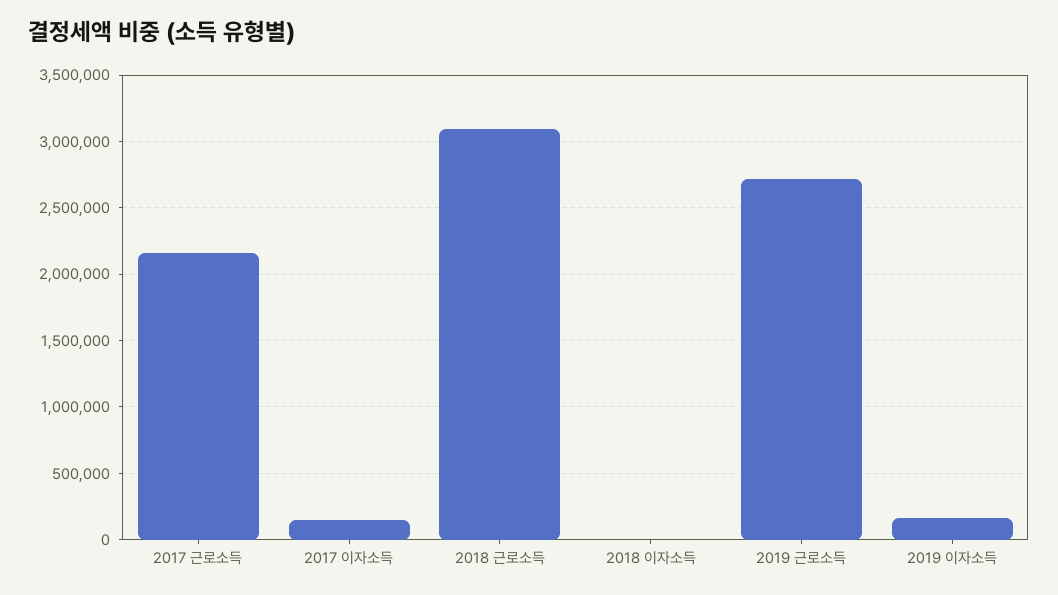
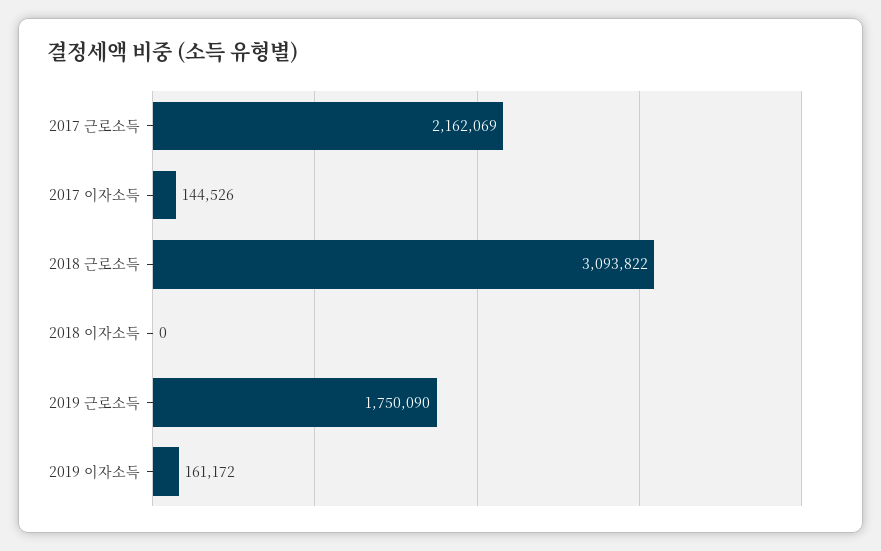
2019 근로소득: 2700000 -> 1750090

